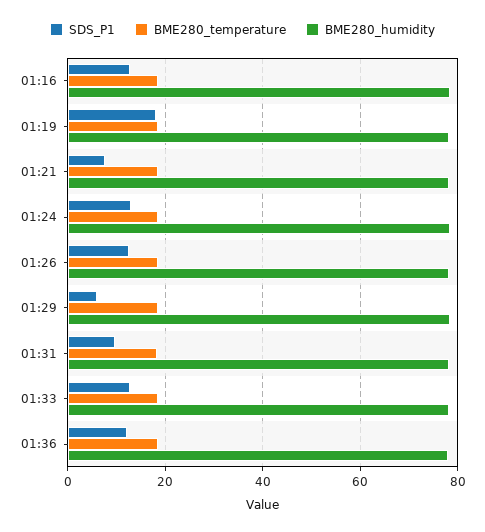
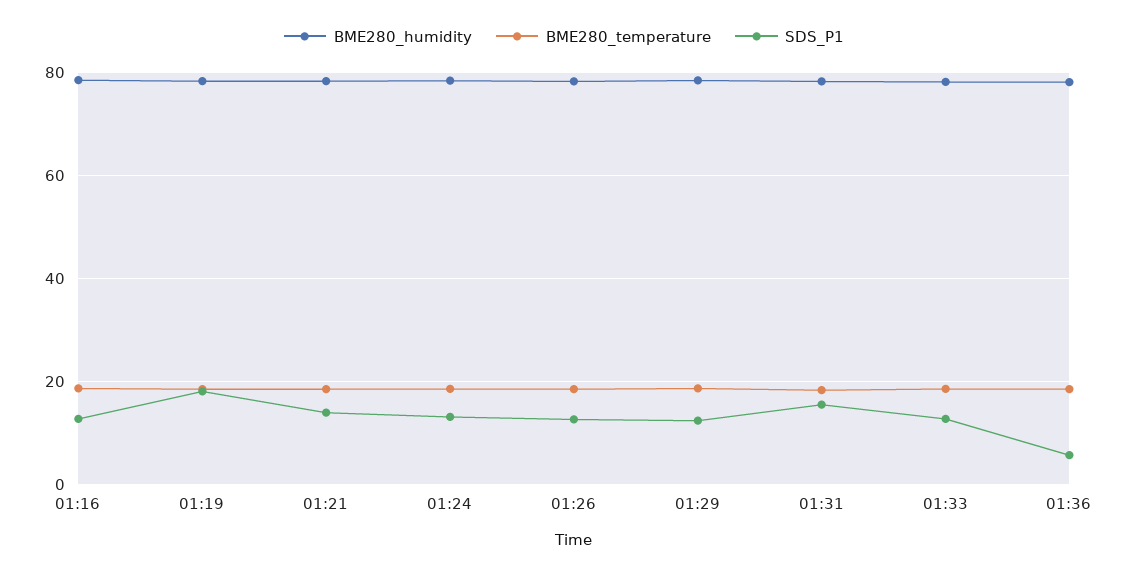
SDS_P1, 01:21: 8 -> 14
SDS_P1, 01:29: 6 -> 12
SDS_P1, 01:31: 10 -> 16
SDS_P1, 01:36: 12 -> 6

